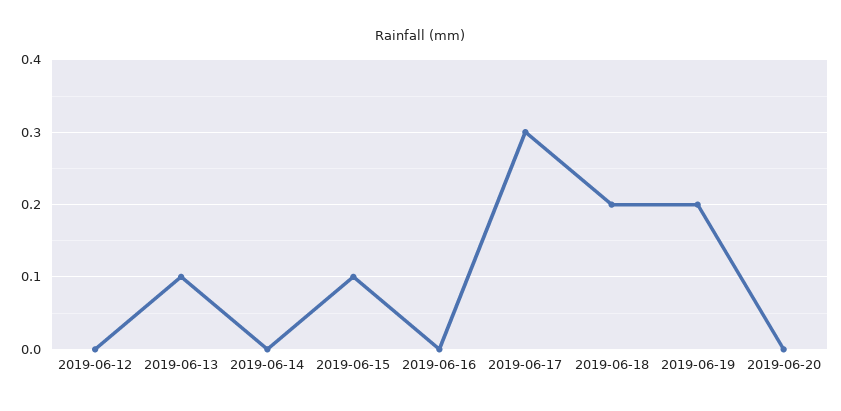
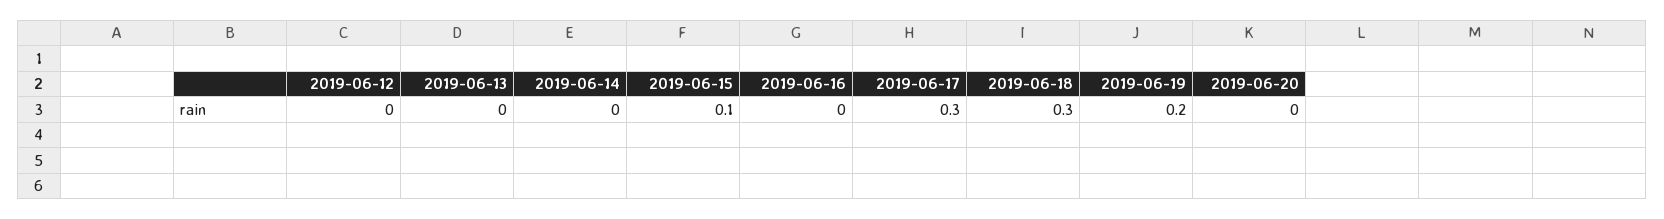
2019-06-13: 0.1 -> 0
2019-06-18: 0.2 -> 0.3

